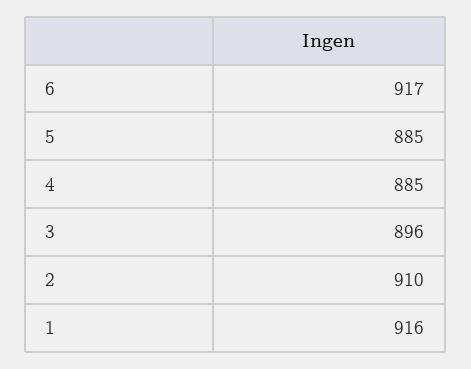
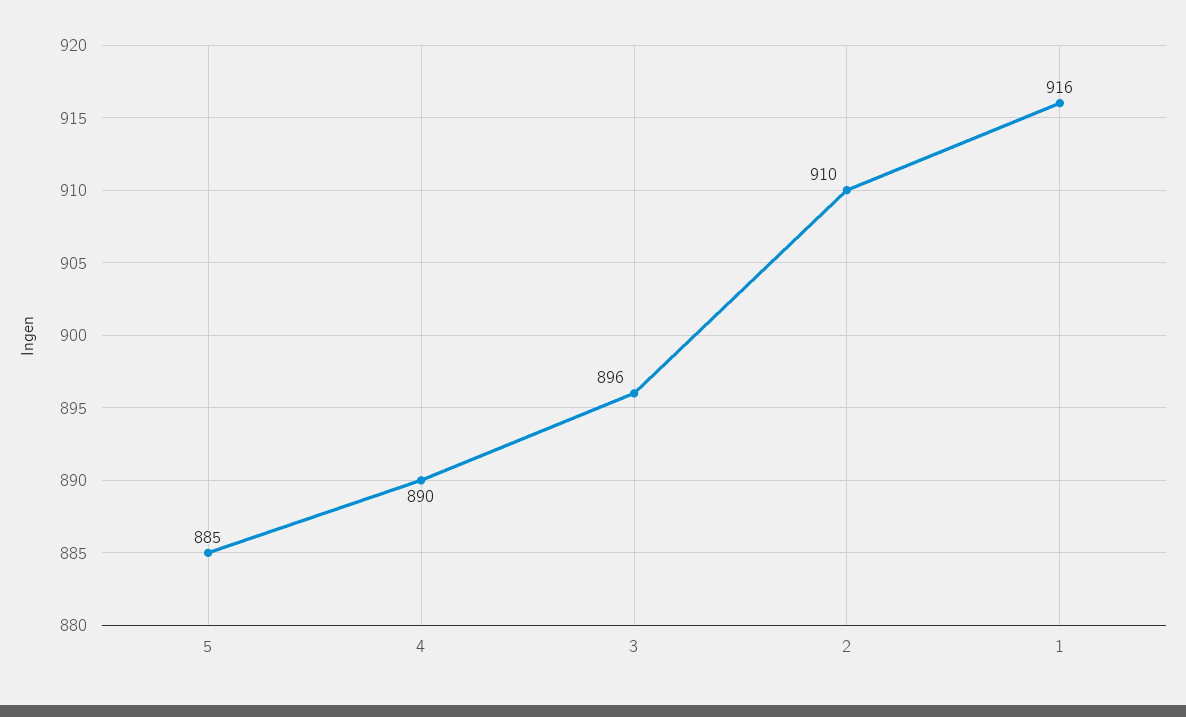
6: 917 -> none
4: 885 -> 890

